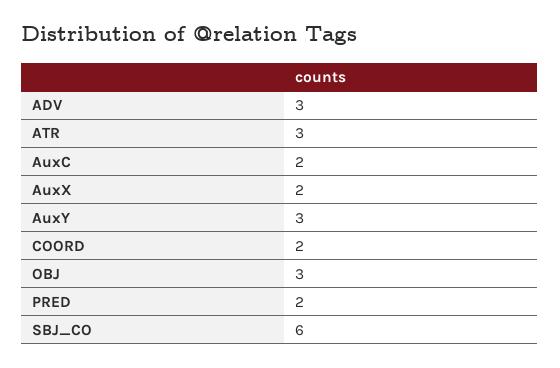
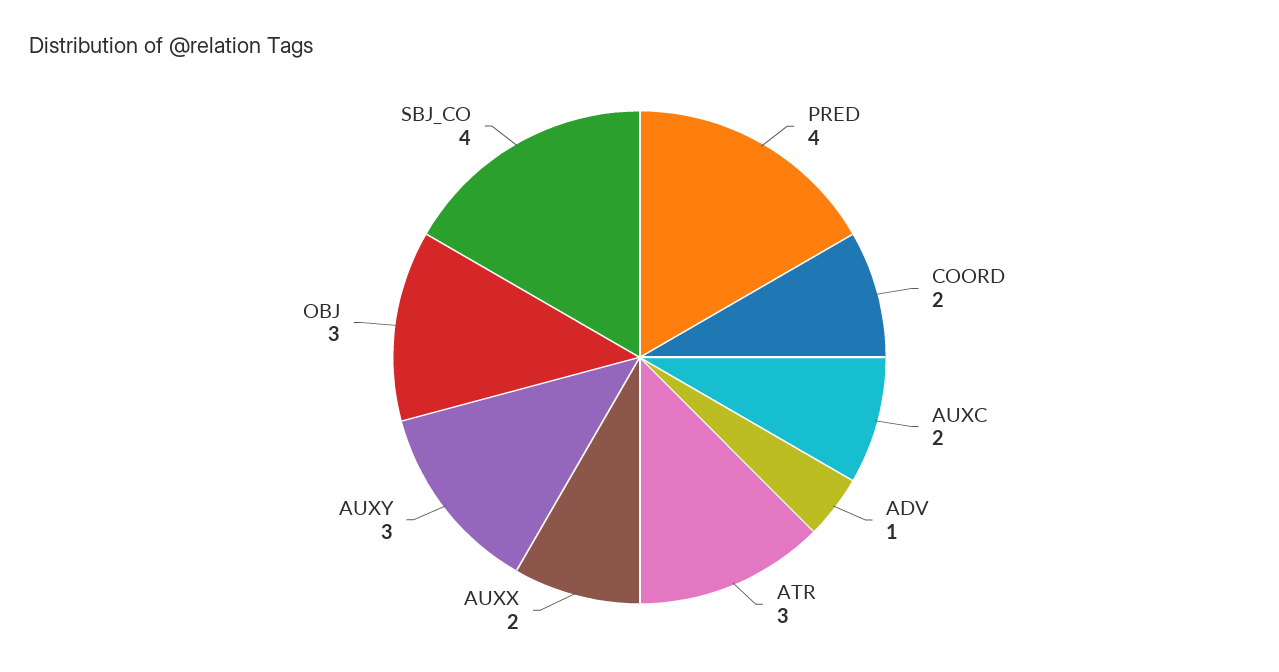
ADV: 3 -> 1
PRED: 2 -> 4
SBJ_CO: 6 -> 4

